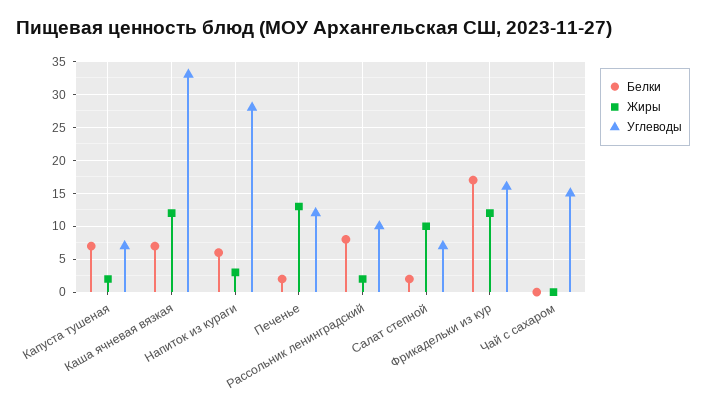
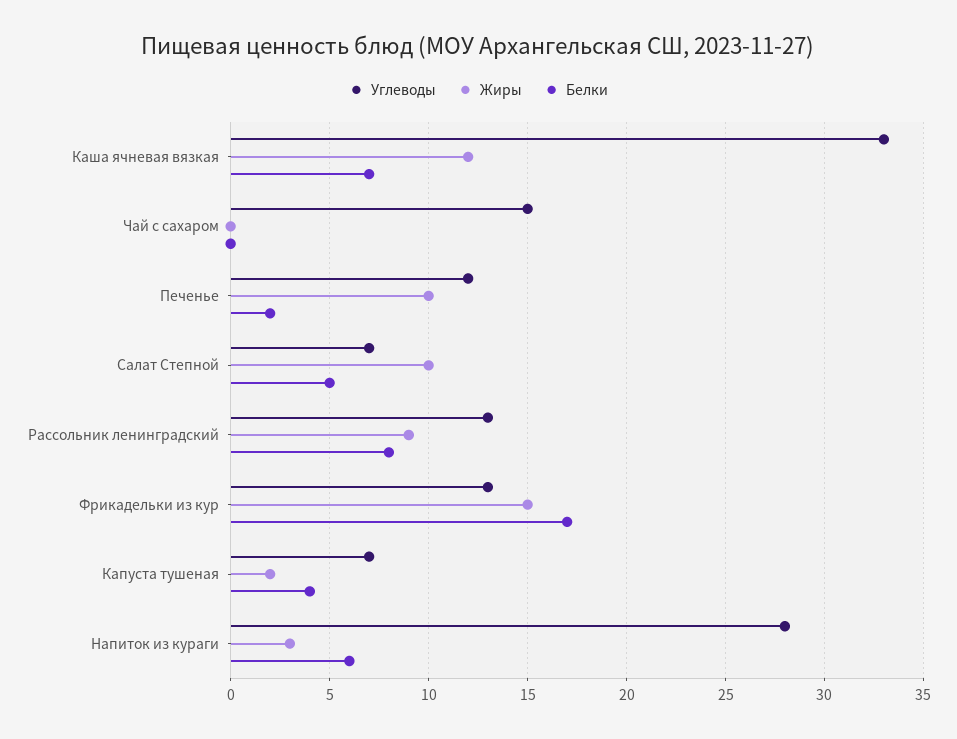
Белки, Капуста тушеная: 7 -> 4
Жиры, Печенье: 13 -> 10
Жиры, Рассольник ленинградский: 2 -> 9
Углеводы, Рассольник ленинградский: 10 -> 13
Белки, Салат степной: 2 -> 5
Жиры, Фрикадельки из кур: 12 -> 15
Углеводы, Фрикадельки из кур: 16 -> 13

